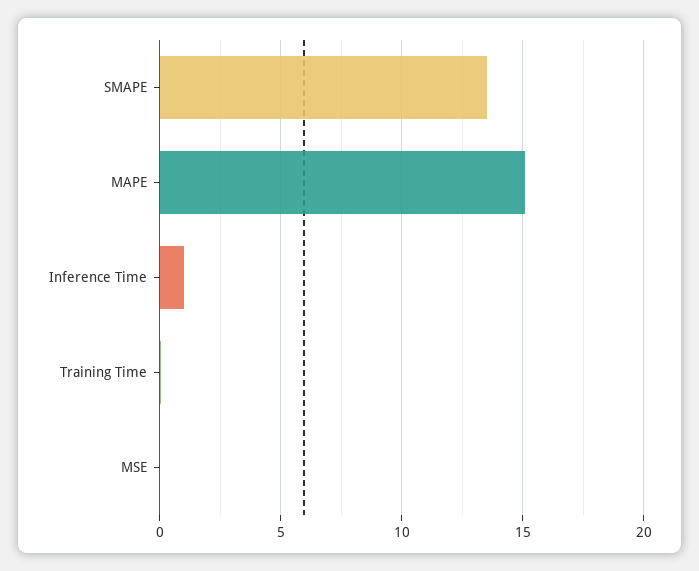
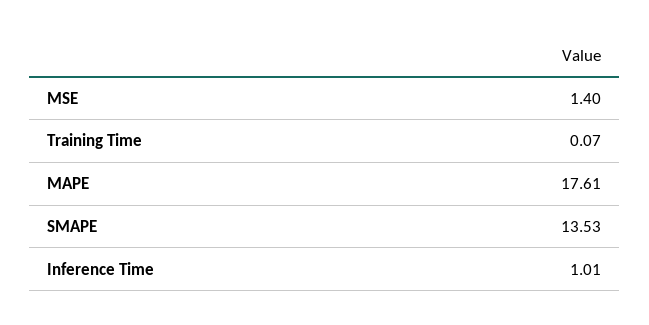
MAPE: 15 -> 17.61
MSE: 0 -> 1.4

